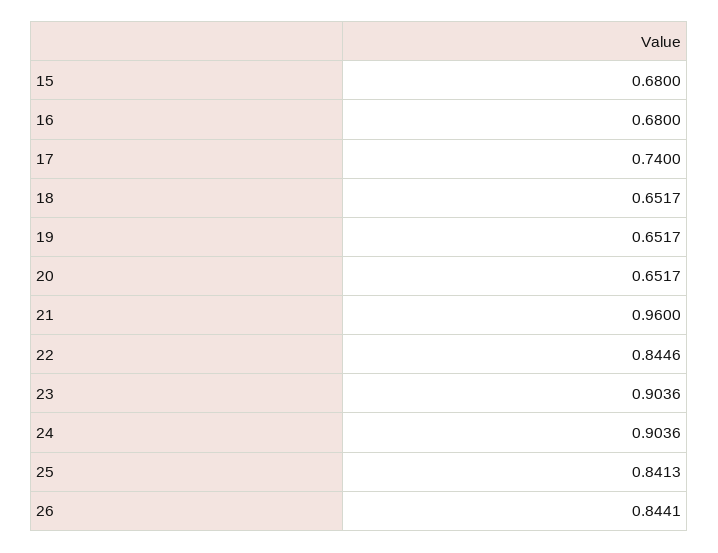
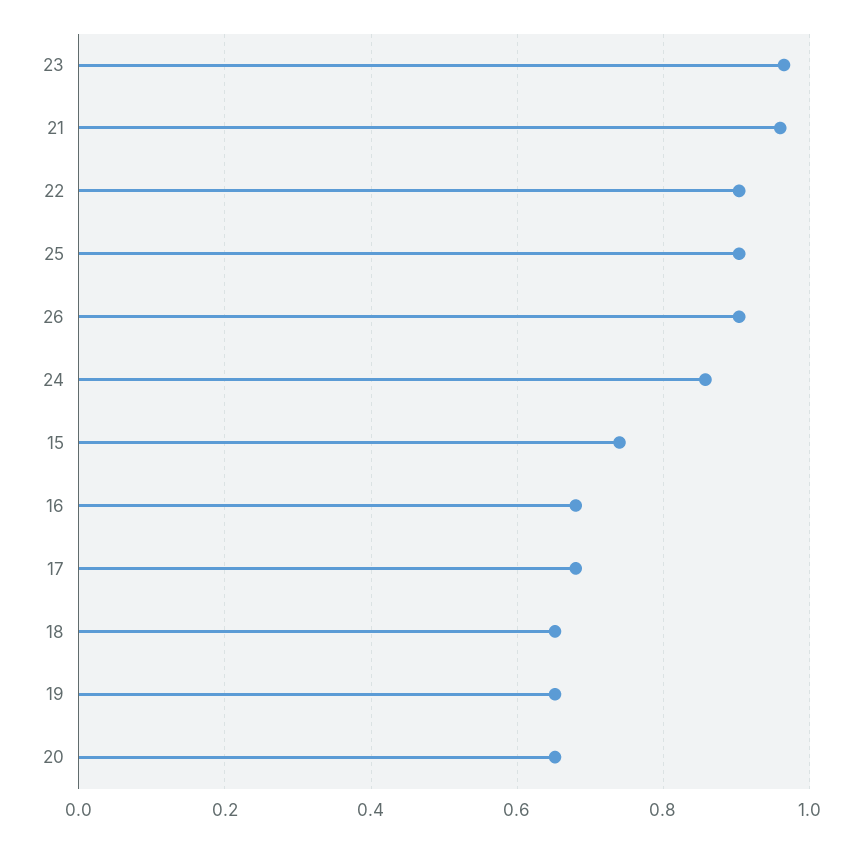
15: 0.68 -> 0.74
17: 0.74 -> 0.68
22: 0.8446 -> 0.9
23: 0.9036 -> 0.96
24: 0.9036 -> 0.86
25: 0.8413 -> 0.9
26: 0.8441 -> 0.9

